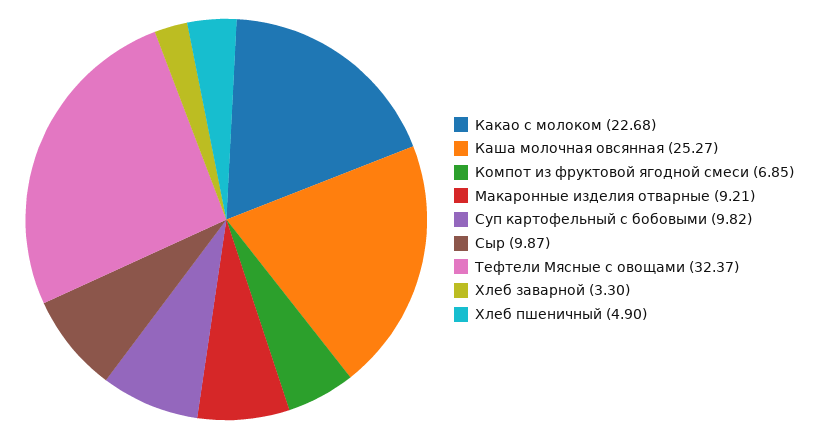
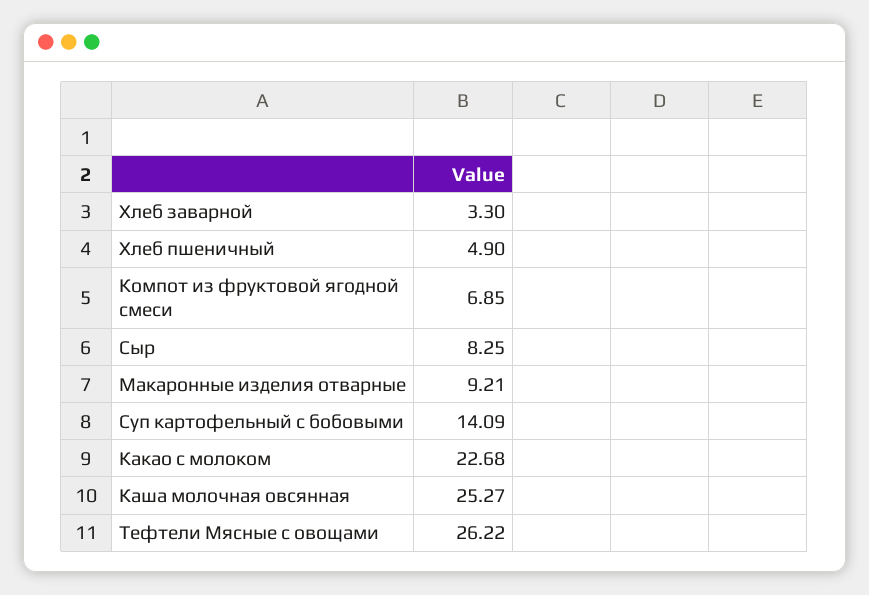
Суп картофельный с бобовыми: 9.82 -> 14.09
Сыр: 9.87 -> 8.25
Тефтели Мясные с овощами: 32.37 -> 26.22

